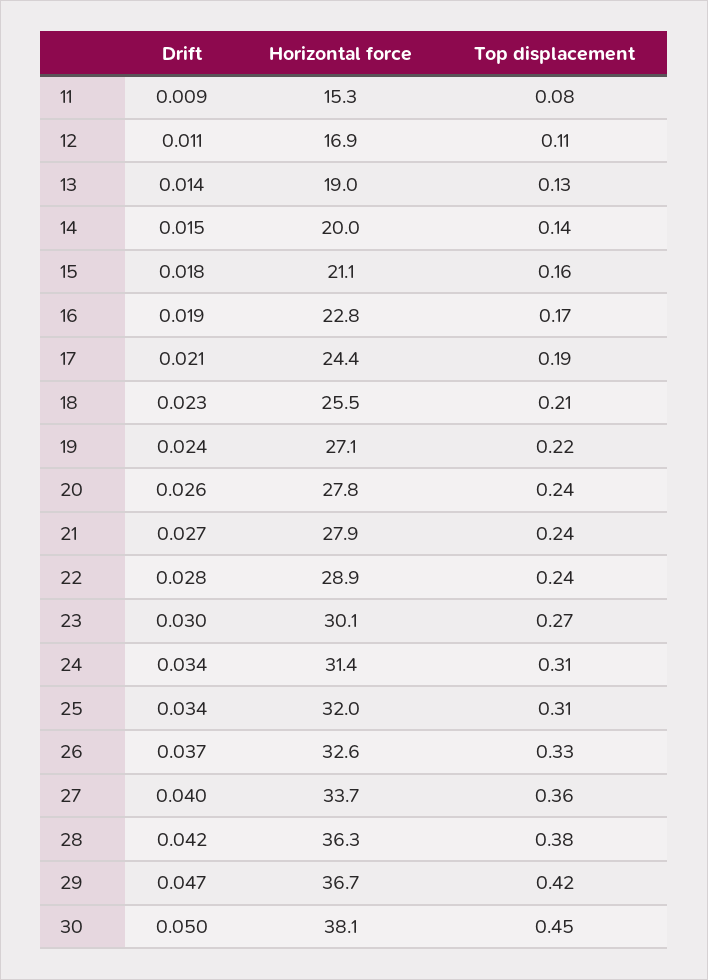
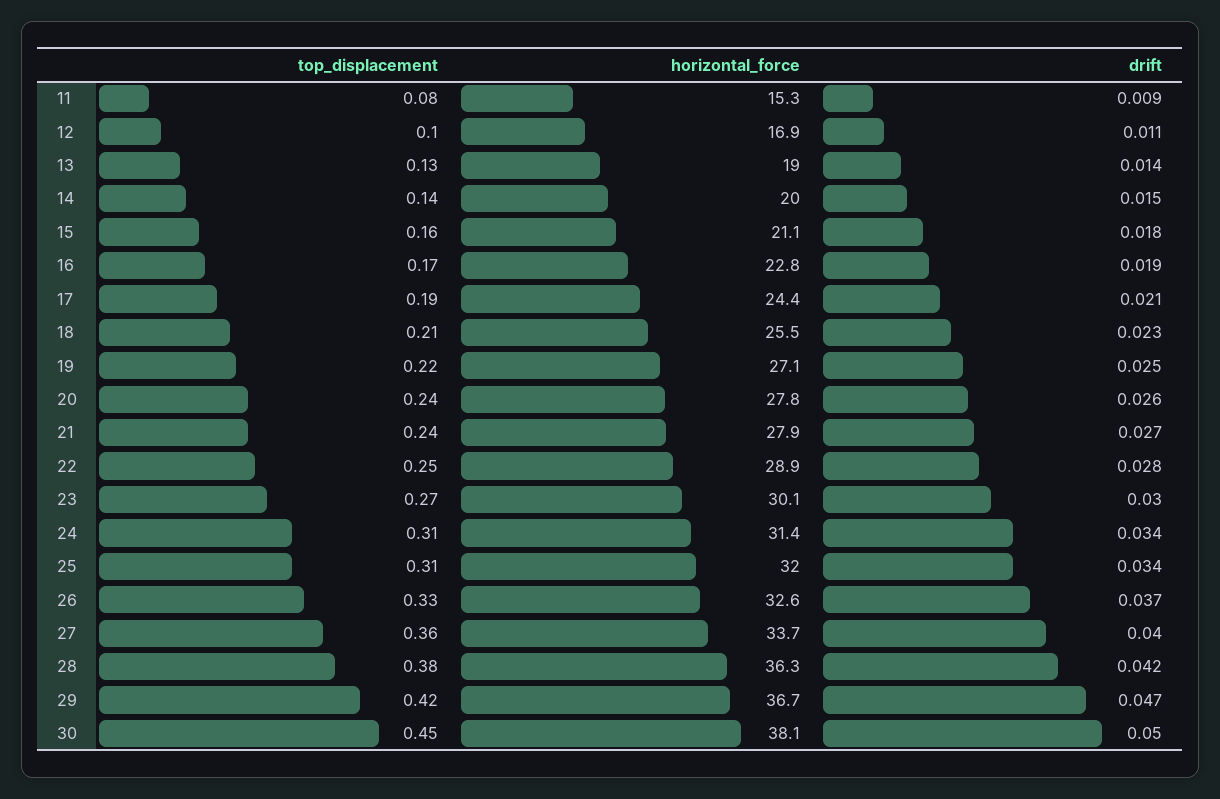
Top displacement, 12: 0.11 -> 0.1
Drift, 19: 0.024 -> 0.025
Top displacement, 22: 0.24 -> 0.25

